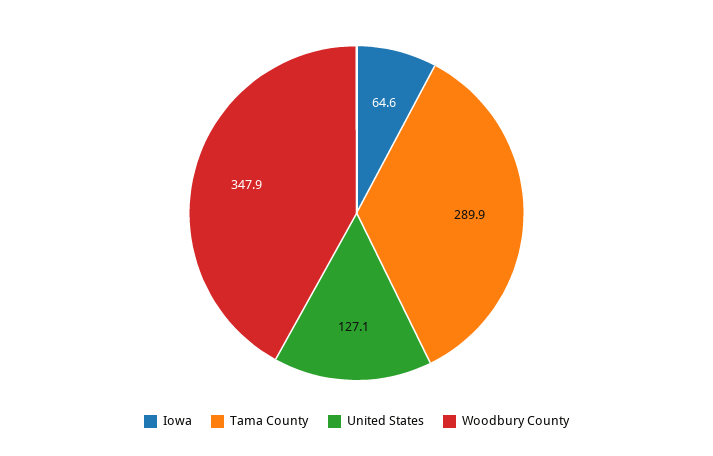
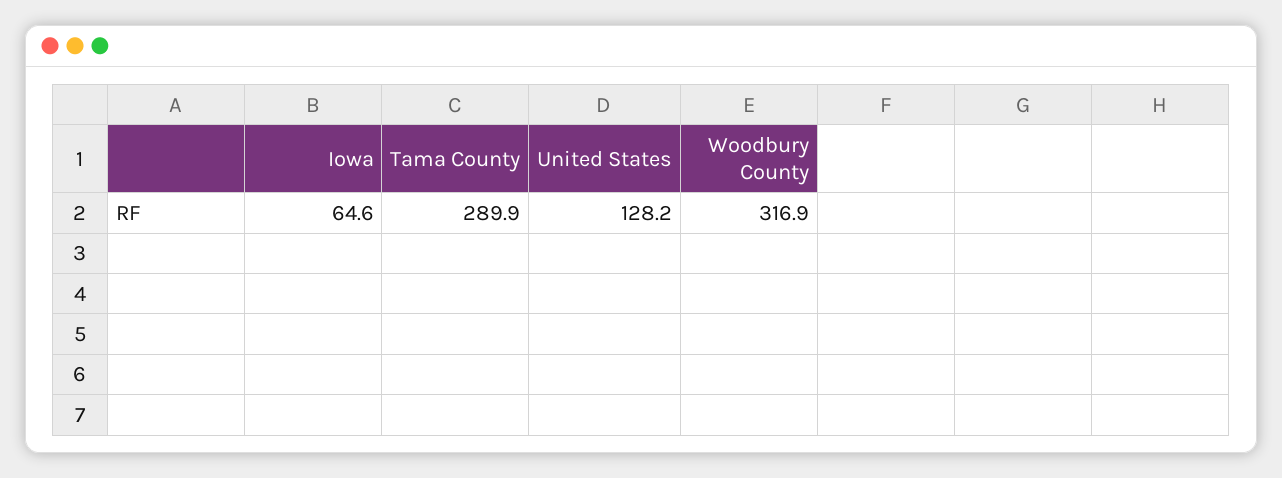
United States: 127.1 -> 128.2
Woodbury County: 347.9 -> 316.9

